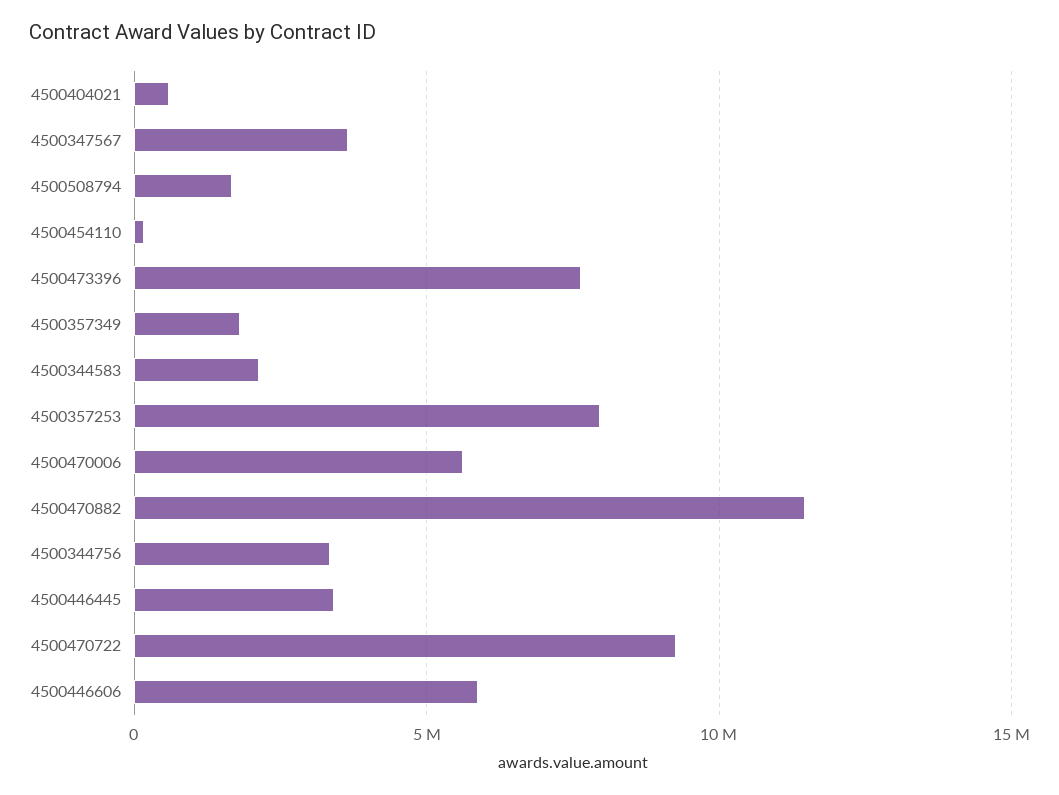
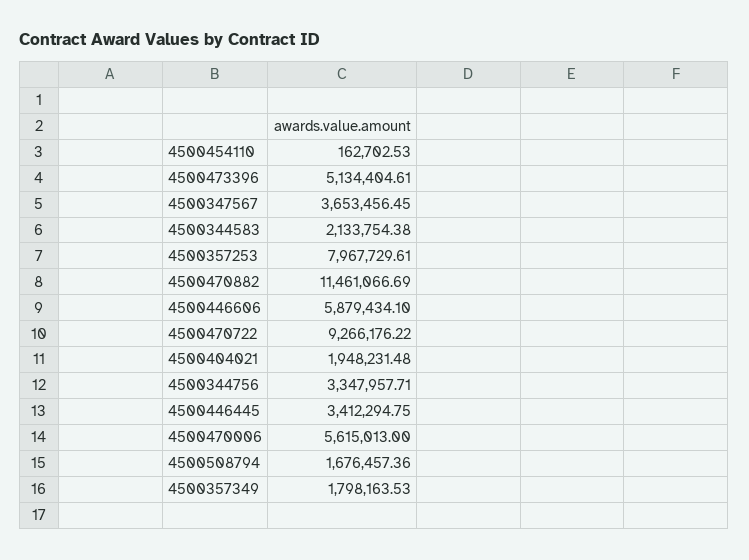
4500404021: 500000 -> 1948231.48
4500473396: 7500000 -> 5134404.61

